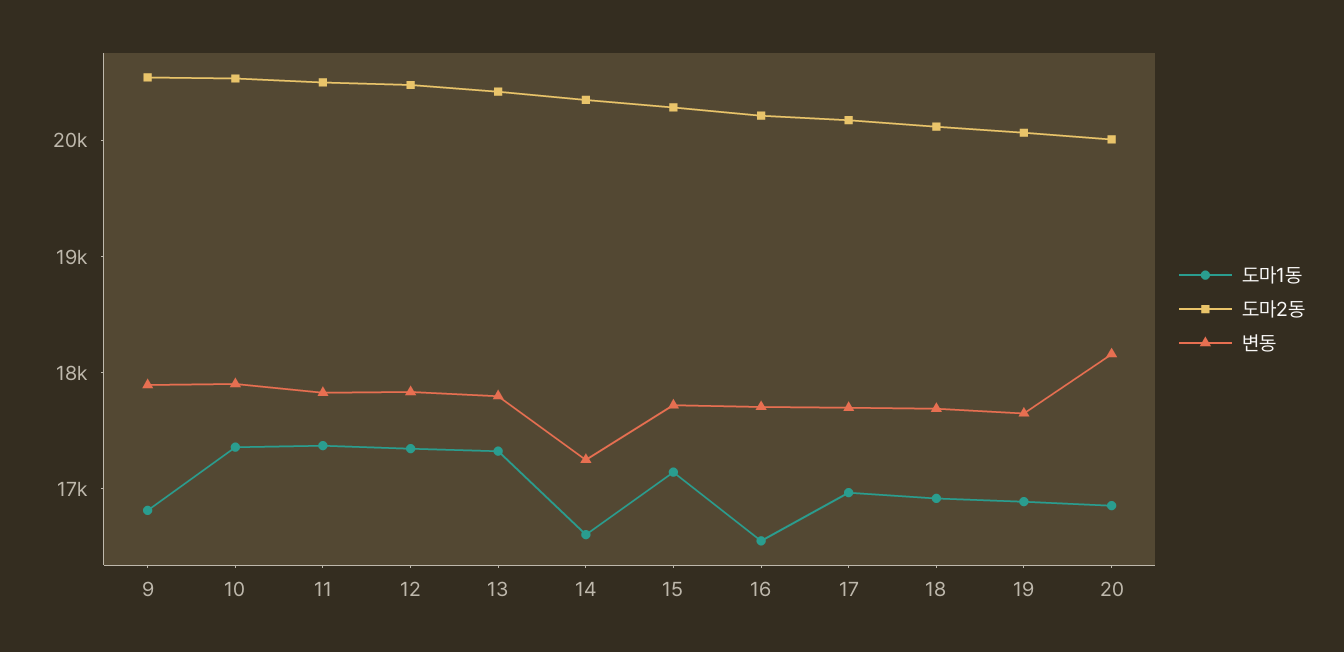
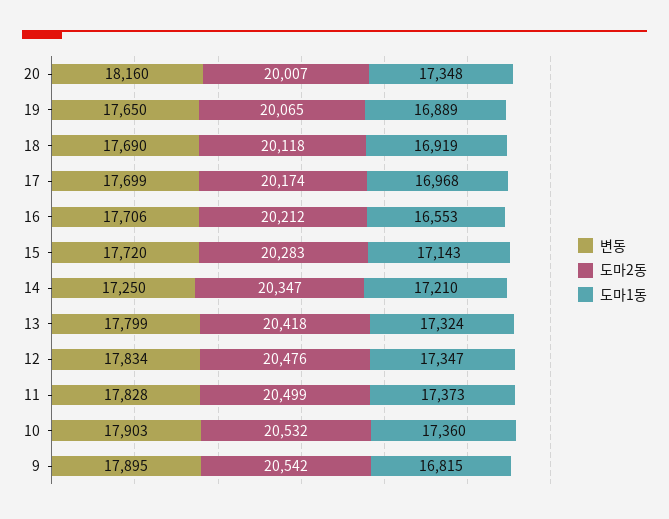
도마1동, 14: 16600 -> 17210
도마1동, 20: 16800 -> 17348

